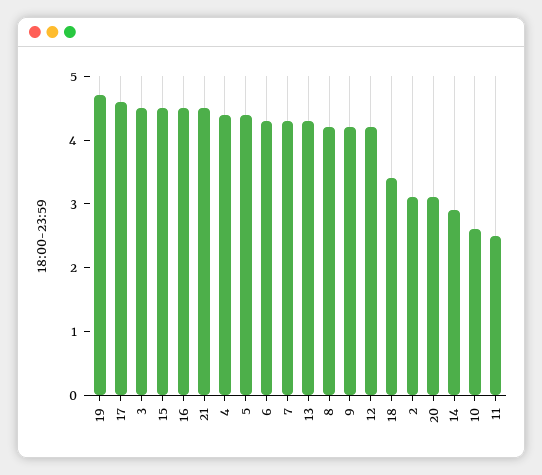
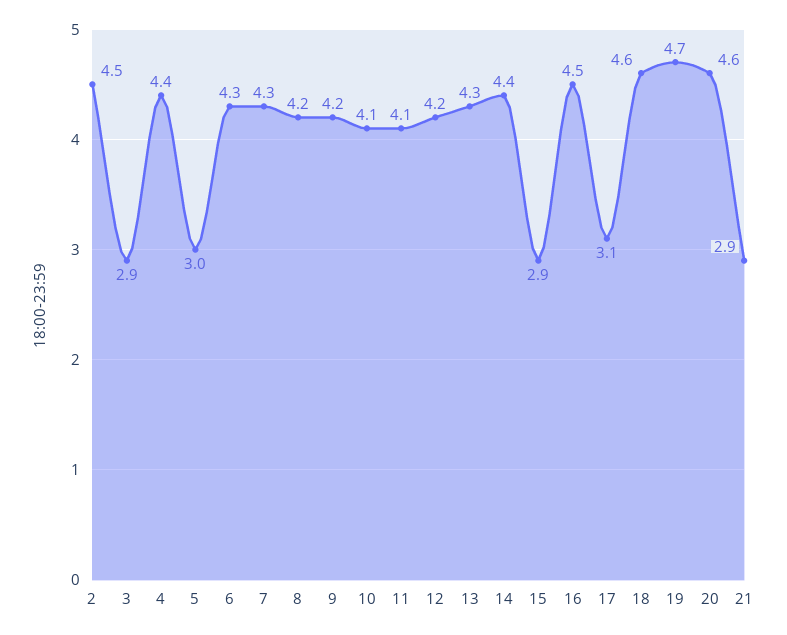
17: 4.5 -> 3.1
3: 4.5 -> 2.9
15: 4.5 -> 2.9
21: 4.5 -> 2.9
5: 4.5 -> 3
18: 3.5 -> 4.6
2: 3 -> 4.5
20: 3 -> 4.6
14: 3 -> 4.4
10: 2.5 -> 4.1
11: 2.5 -> 4.1

